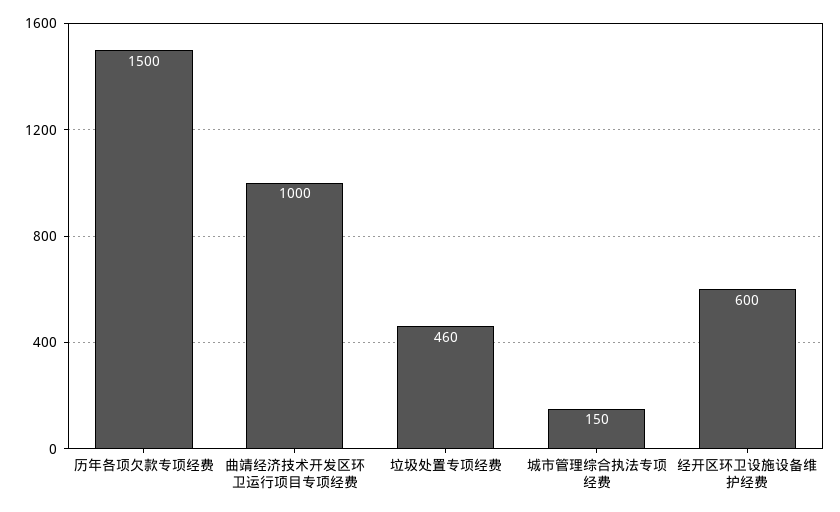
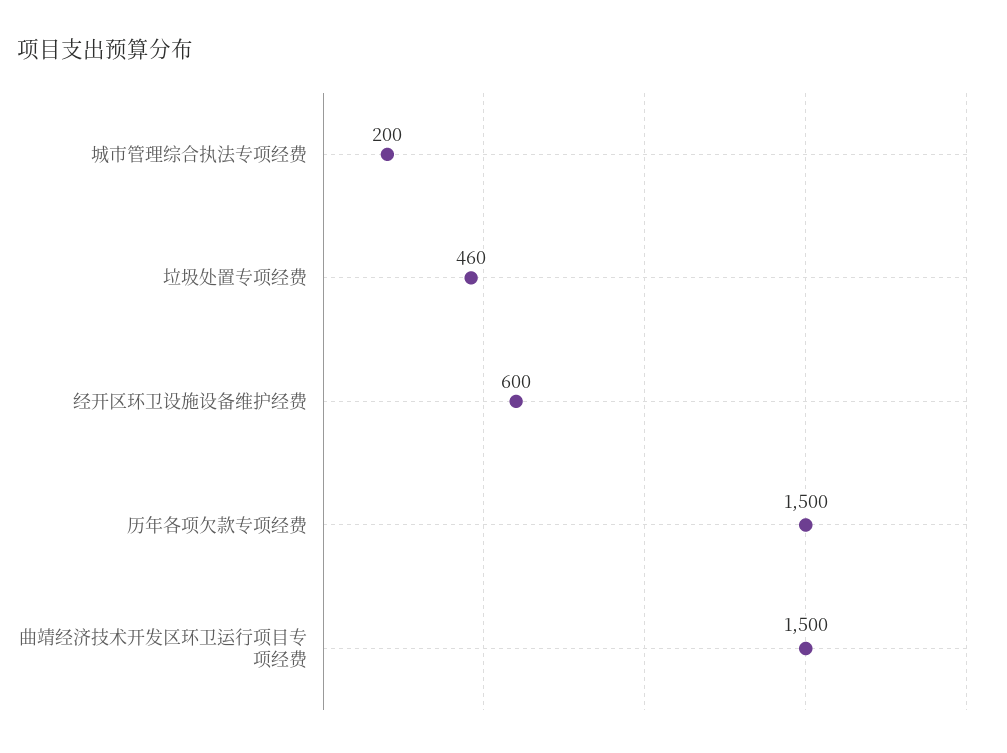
曲靖经济技术开发区环卫运行项目专项经费: 1000 -> 1500
城市管理综合执法专项经费: 150 -> 200

